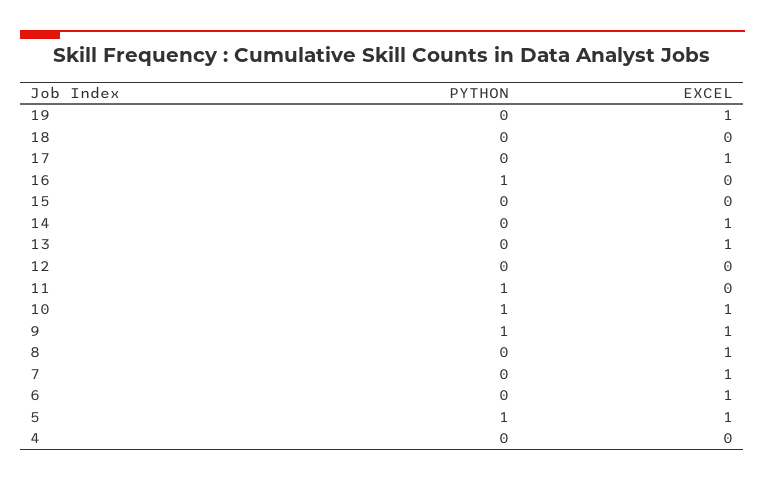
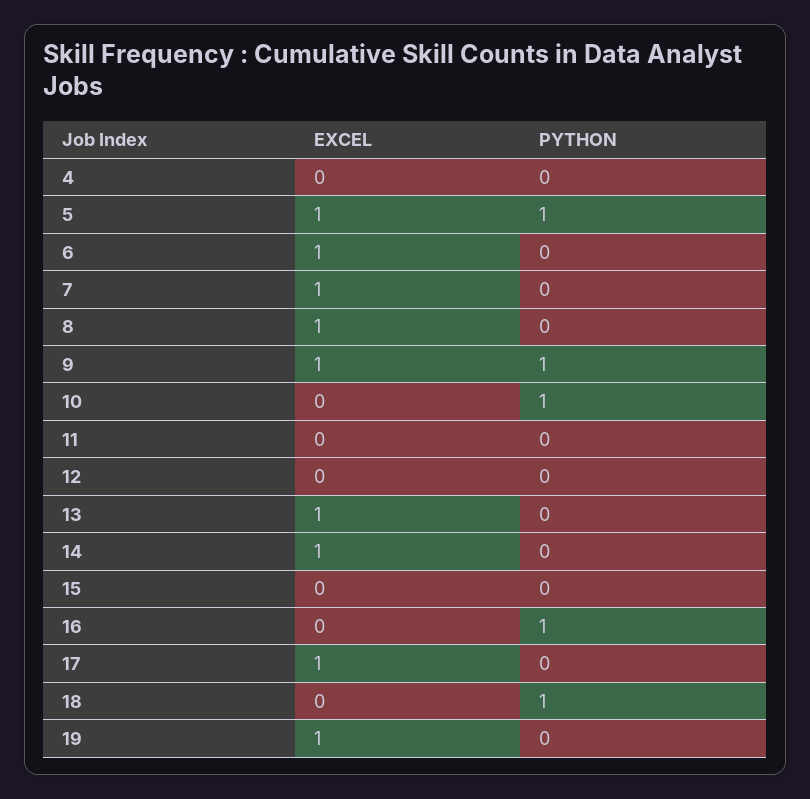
PYTHON, 18: 0 -> 1
PYTHON, 11: 1 -> 0
EXCEL, 10: 1 -> 0

